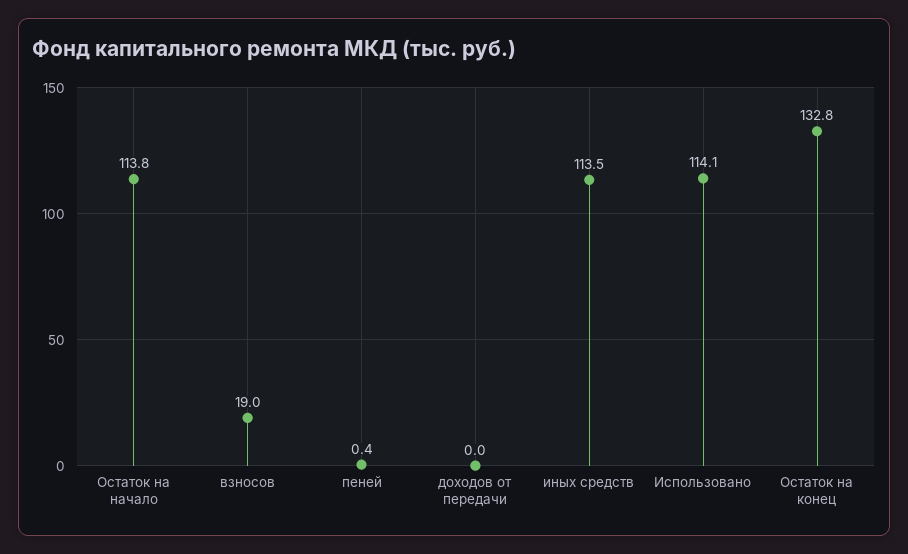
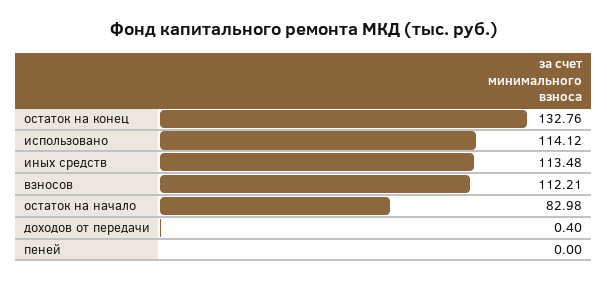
Остаток на начало: 113.8 -> 82.98
взносов: 19 -> 112.21
пеней: 0.4 -> 0
доходов от передачи: 0 -> 0.4

